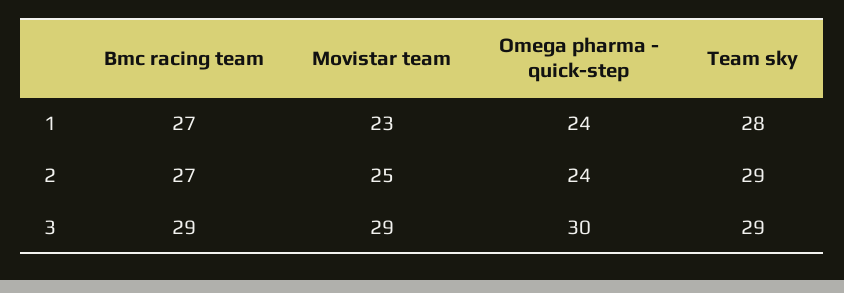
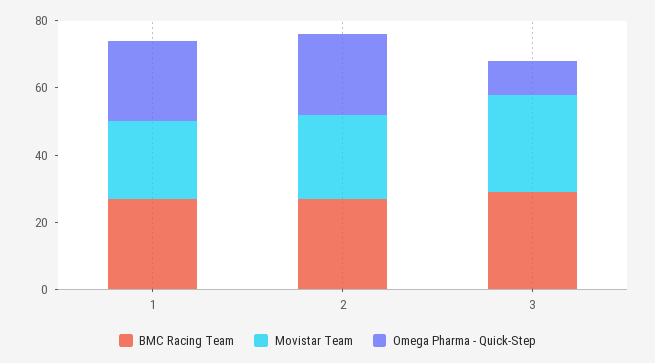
Team sky, 1: 28 -> none
Team sky, 2: 29 -> none
Omega pharma - quick-step, 3: 30 -> 10
Team sky, 3: 29 -> none

